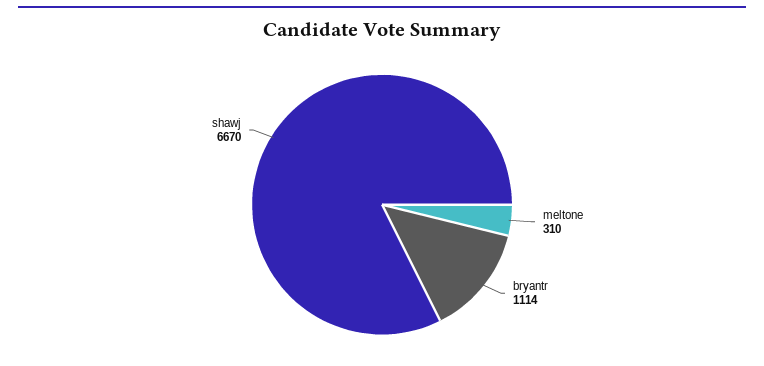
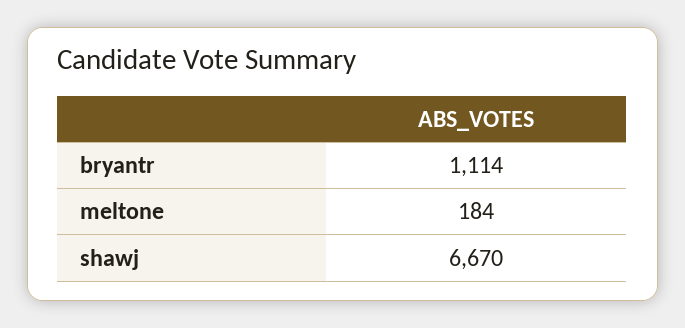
meltone: 310 -> 184

